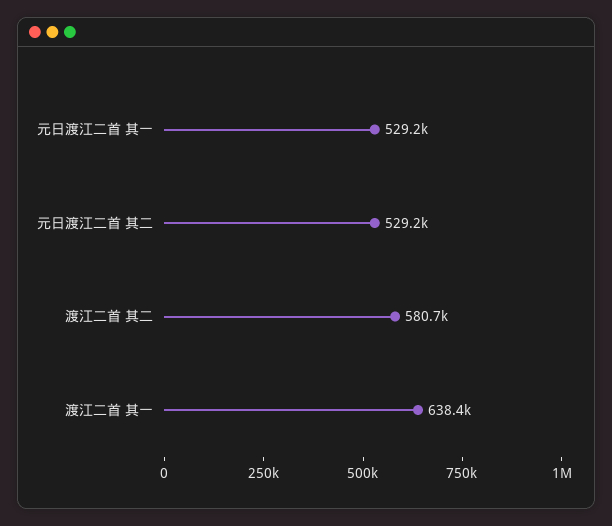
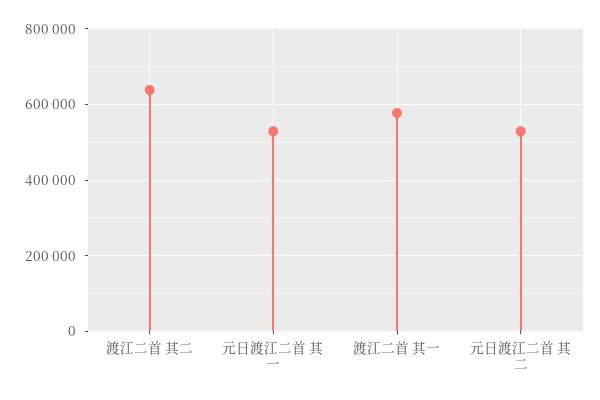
渡江二首 其二: 580700 -> 640000
渡江二首 其一: 638400 -> 580000

